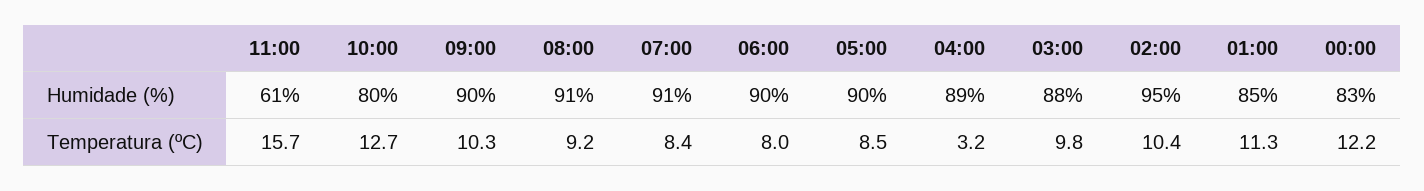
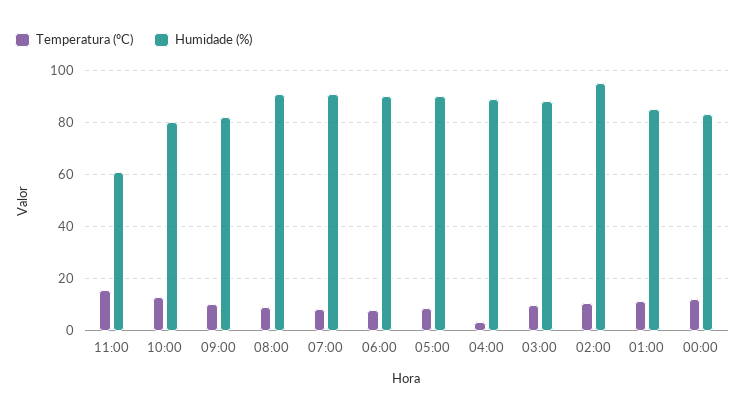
Humidade (%), 09:00: 90 -> 82.5

